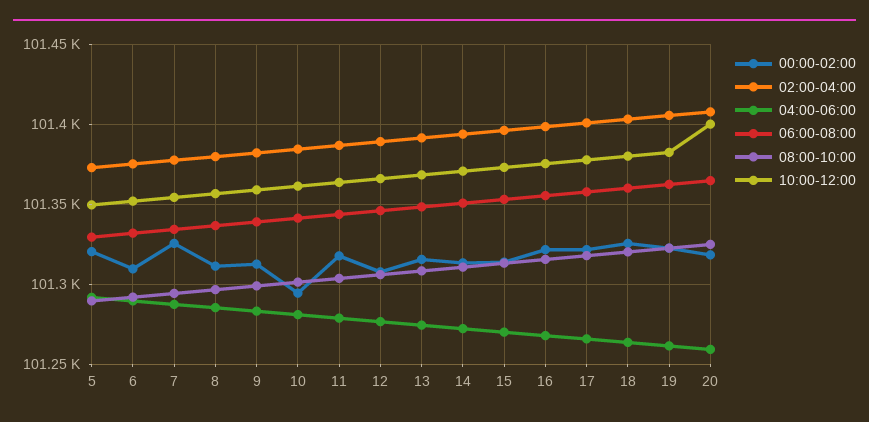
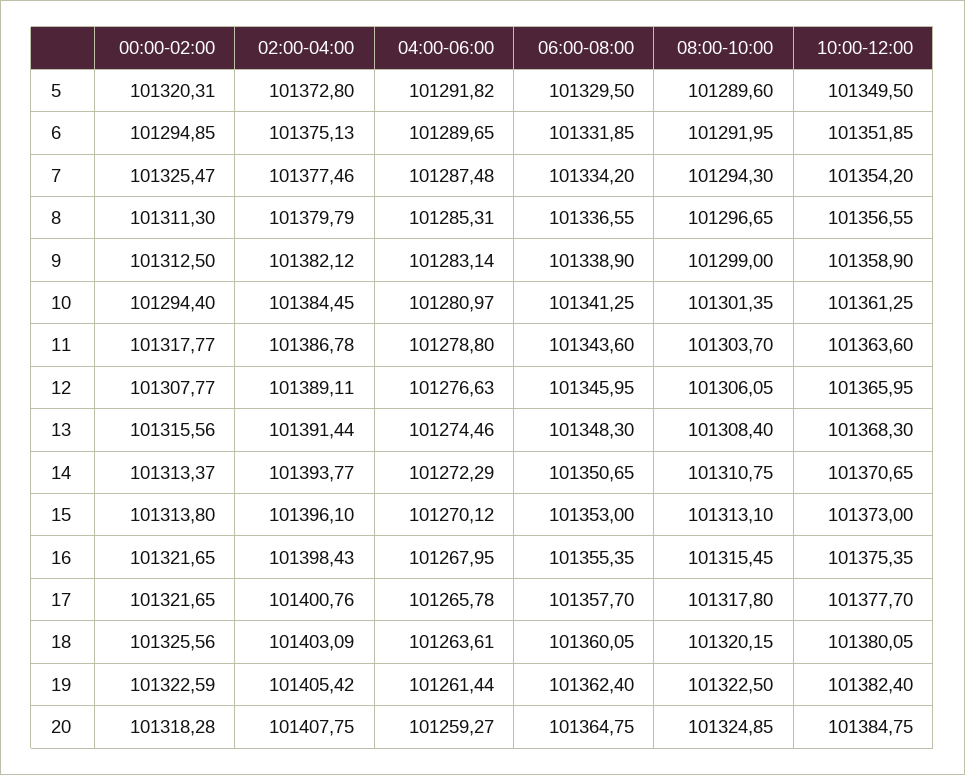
00:00-02:00, 6: 101310 -> 101294.85
10:00-12:00, 20: 101400 -> 101384.75

